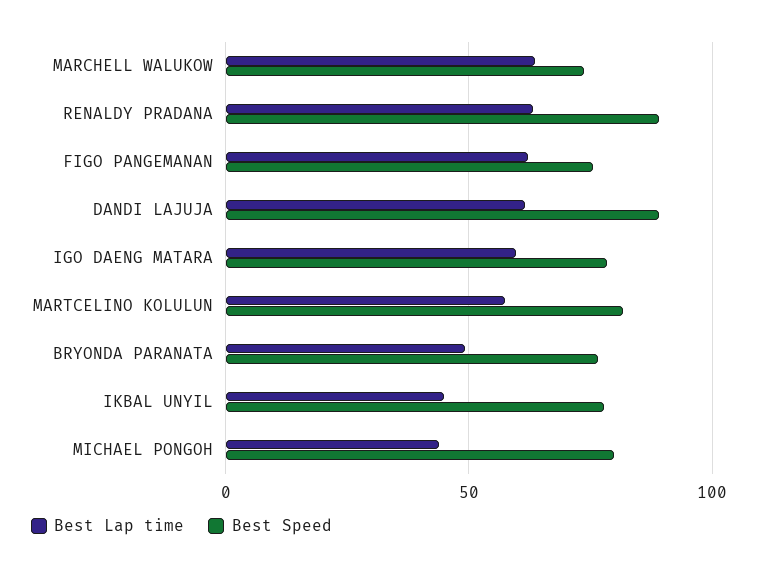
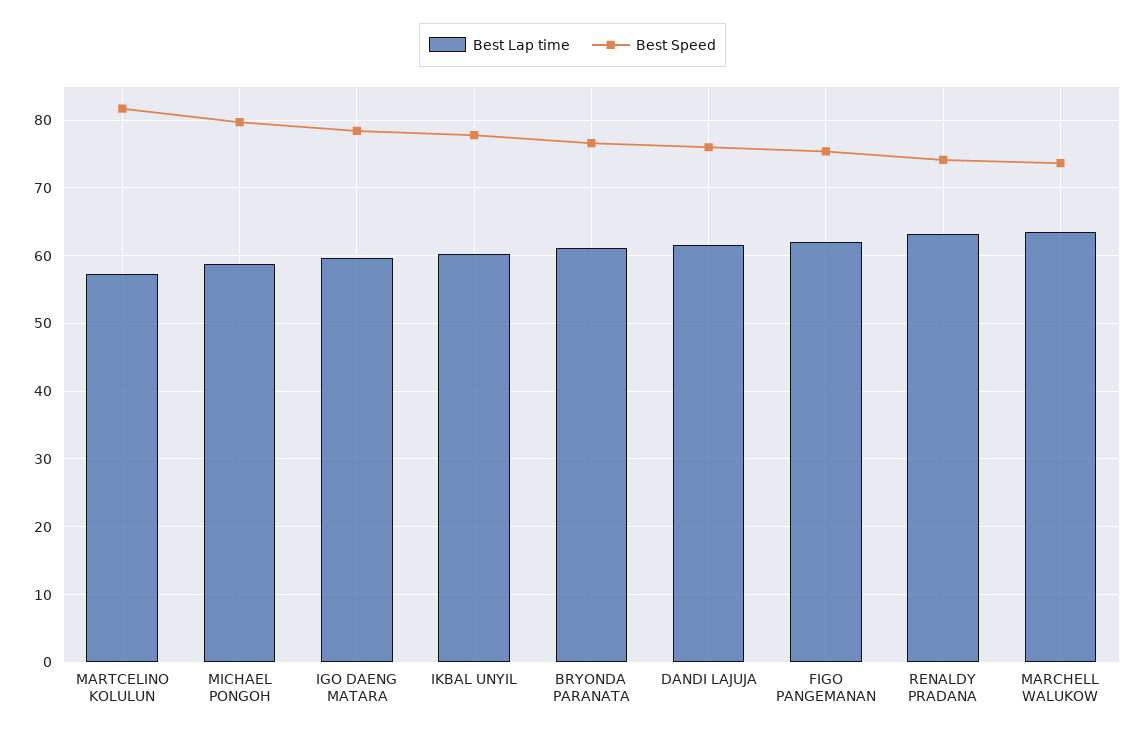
Best Speed, RENALDY PRADANA: 90 -> 74
Best Speed, DANDI LAJUJA: 90 -> 76
Best Lap time, BRYONDA PARANATA: 50 -> 61
Best Lap time, IKBAL UNYIL: 45 -> 60
Best Lap time, MICHAEL PONGOH: 45 -> 59

